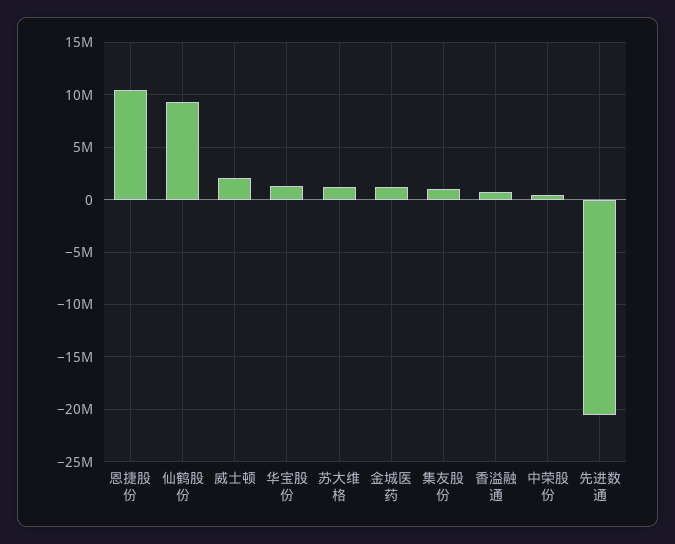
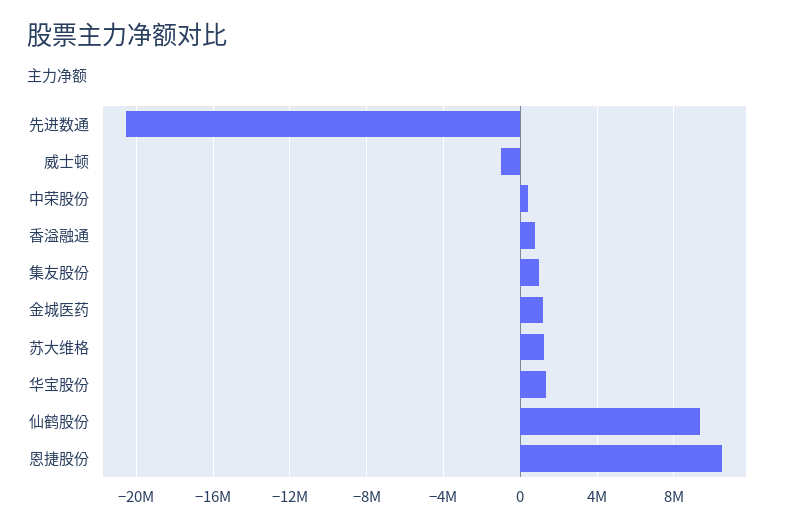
威士顿: 2000000 -> -1000000

